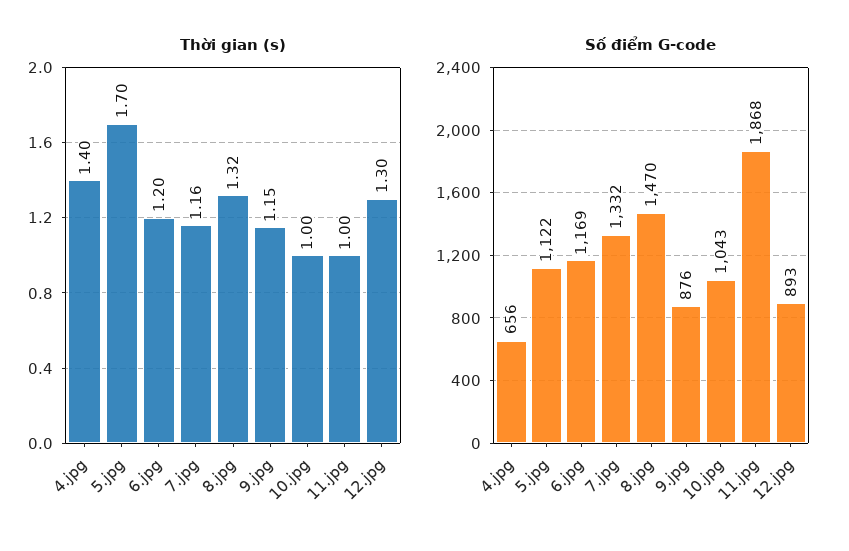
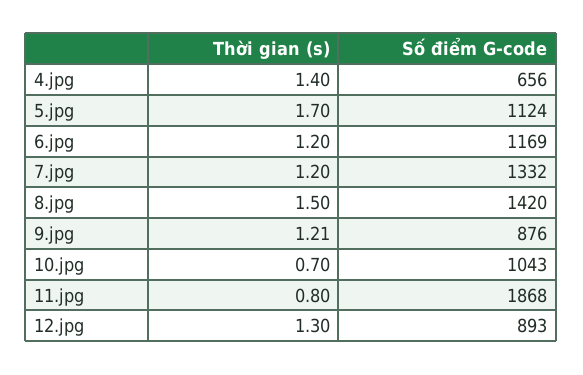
Thời gian (s), 7.jpg: 1.16 -> 1.2
Thời gian (s), 8.jpg: 1.32 -> 1.5
Thời gian (s), 9.jpg: 1.15 -> 1.21
Thời gian (s), 10.jpg: 1 -> 0.7
Thời gian (s), 11.jpg: 1 -> 0.8
Số điểm G-code, 5.jpg: 1122 -> 1124
Số điểm G-code, 8.jpg: 1470 -> 1420

